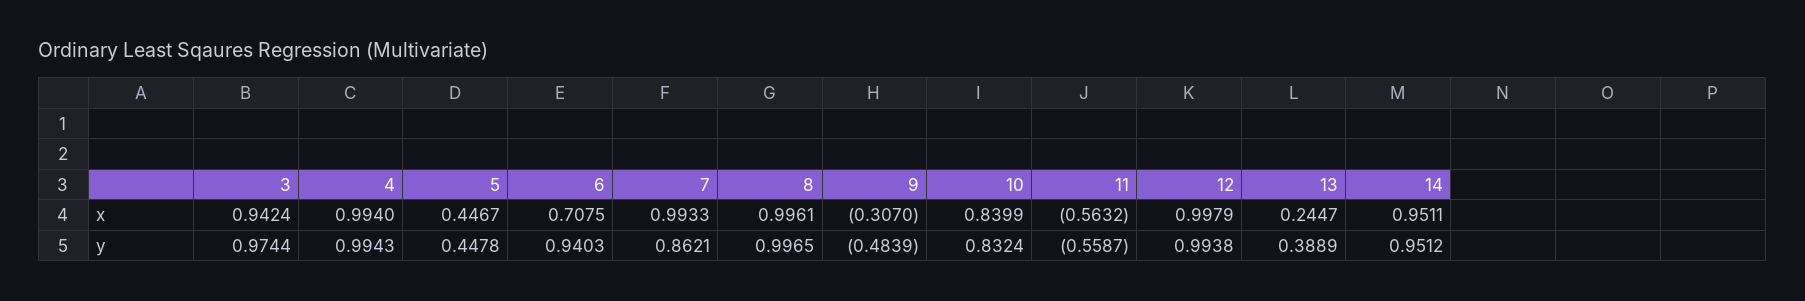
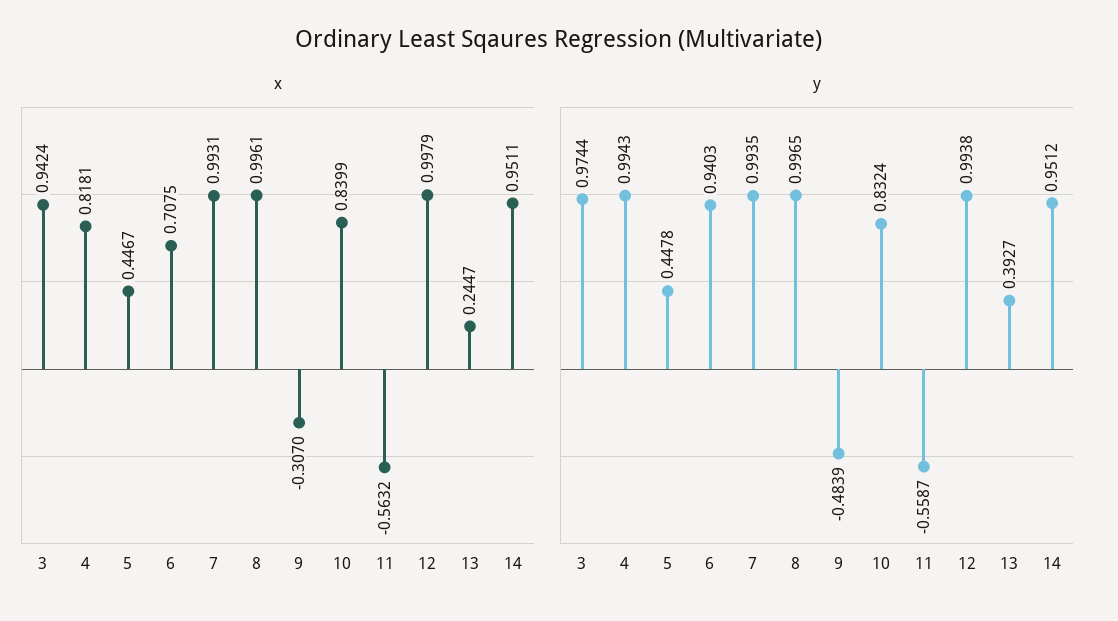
x, 4: 0.994 -> 0.8181
x, 7: 0.9933 -> 0.9931
y, 7: 0.8621 -> 0.9935
y, 13: 0.3889 -> 0.3927

